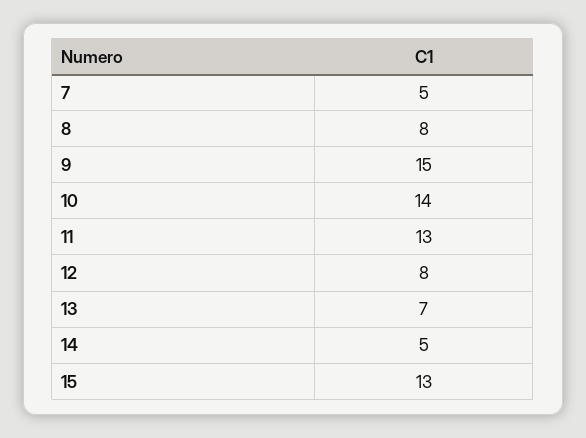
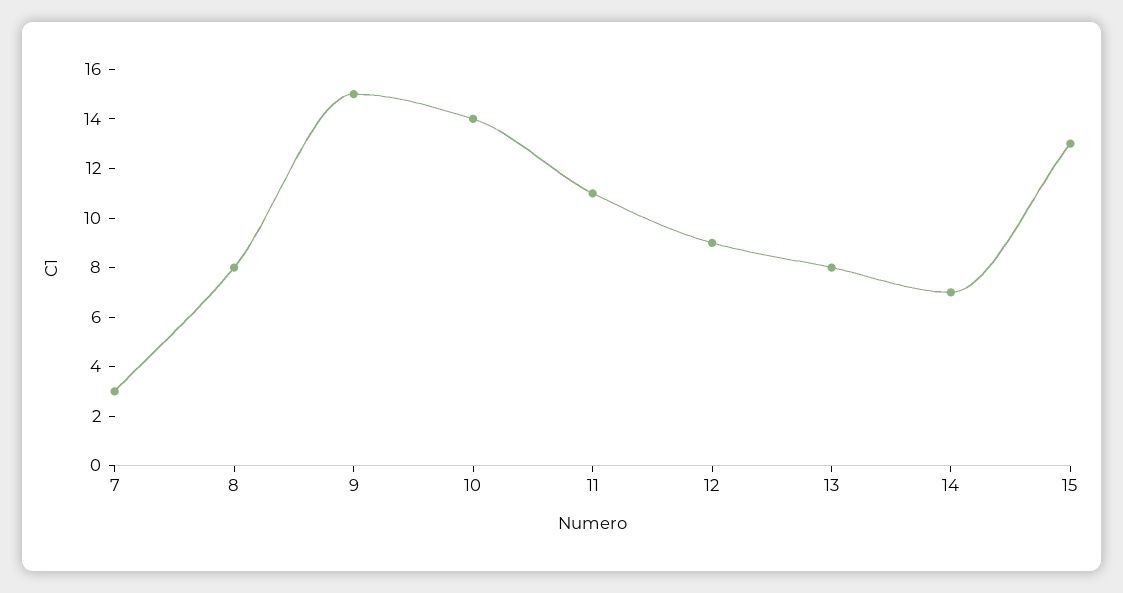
7: 5 -> 3
11: 13 -> 11
12: 8 -> 9
13: 7 -> 8
14: 5 -> 7

